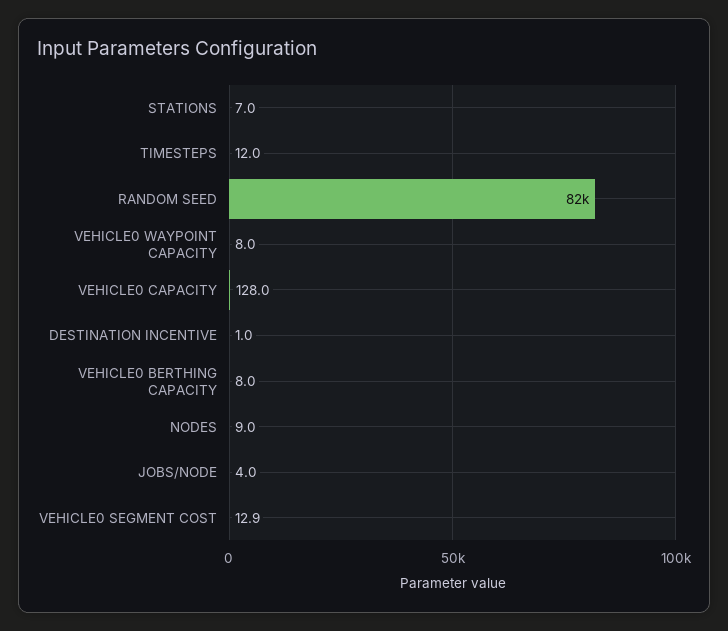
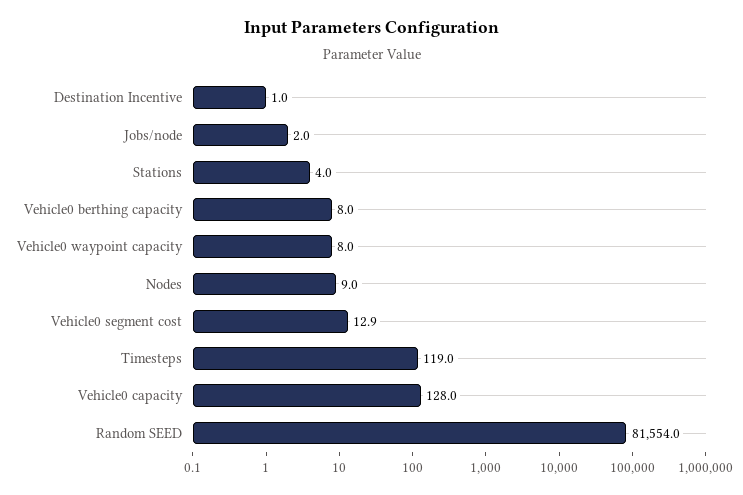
STATIONS: 7 -> 4
TIMESTEPS: 12 -> 119
JOBS/NODE: 4 -> 2

